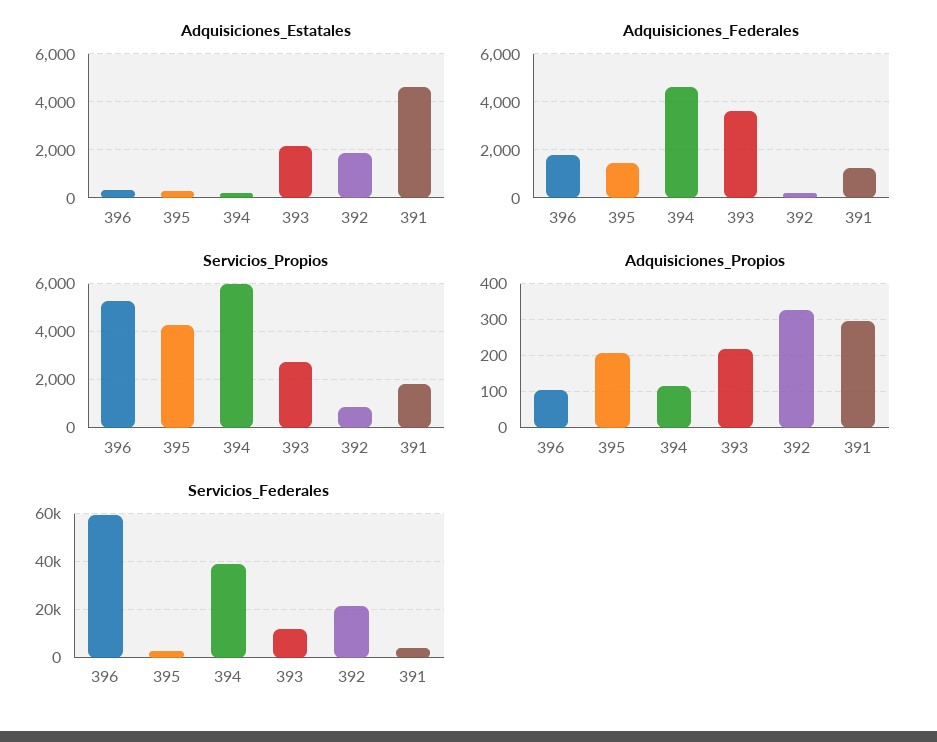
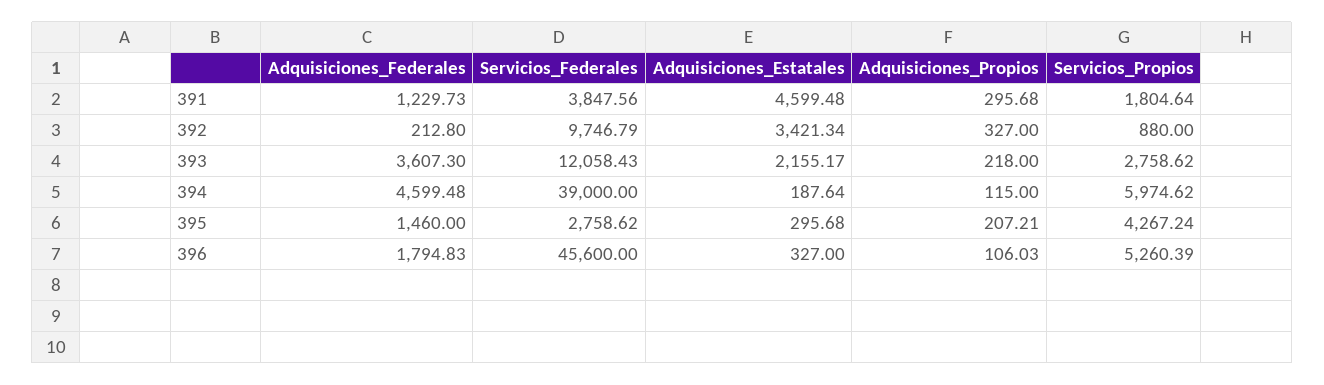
Adquisiciones_Estatales, 392: 2000 -> 3421.34
Servicios_Federales, 396: 60000 -> 45600
Servicios_Federales, 392: 20000 -> 9746.79

